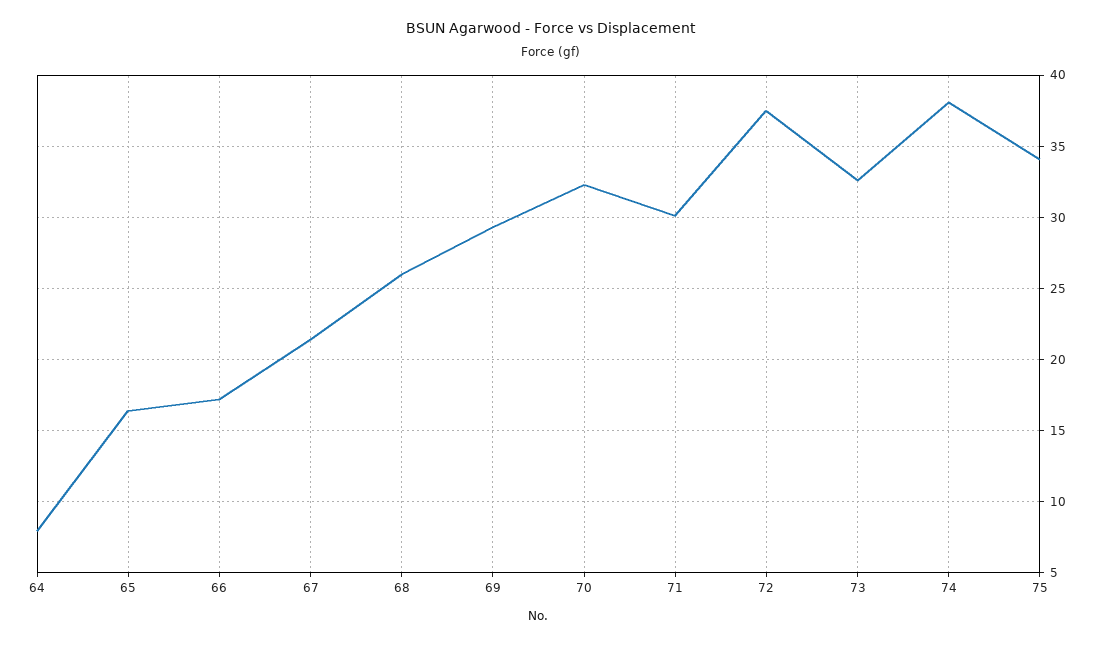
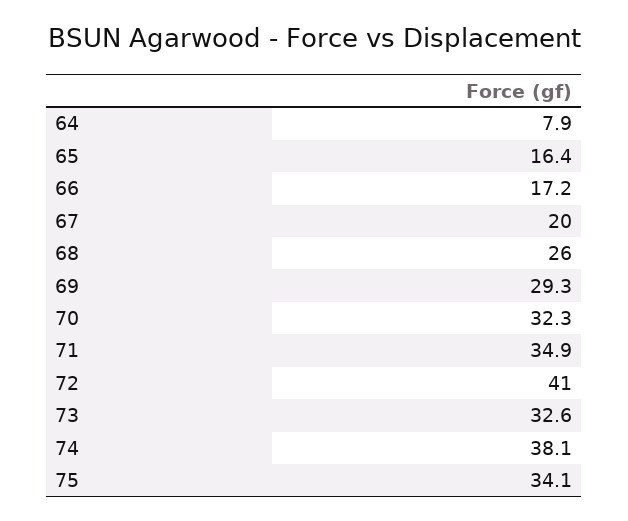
67: 21.5 -> 20
71: 30 -> 34.9
72: 37.5 -> 41

